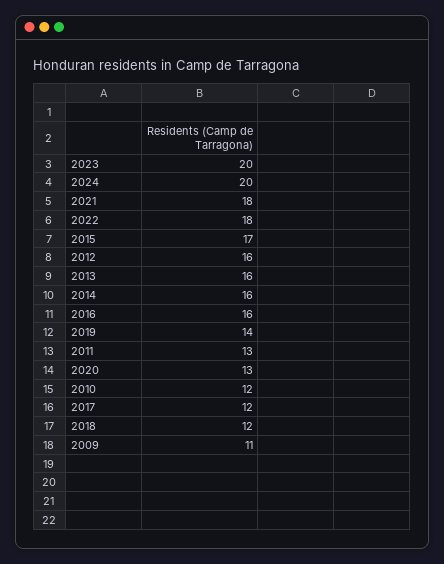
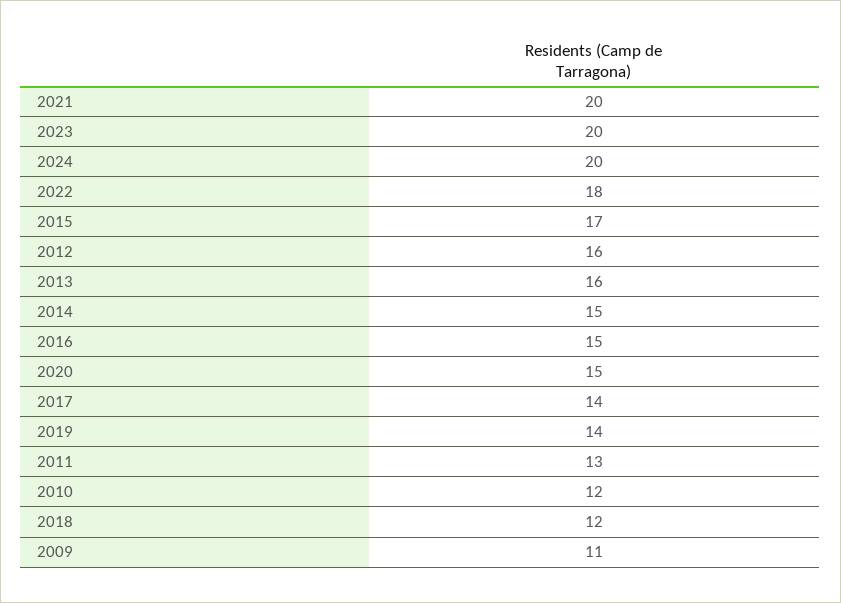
2021: 18 -> 20
2014: 16 -> 15
2016: 16 -> 15
2020: 13 -> 15
2017: 12 -> 14

